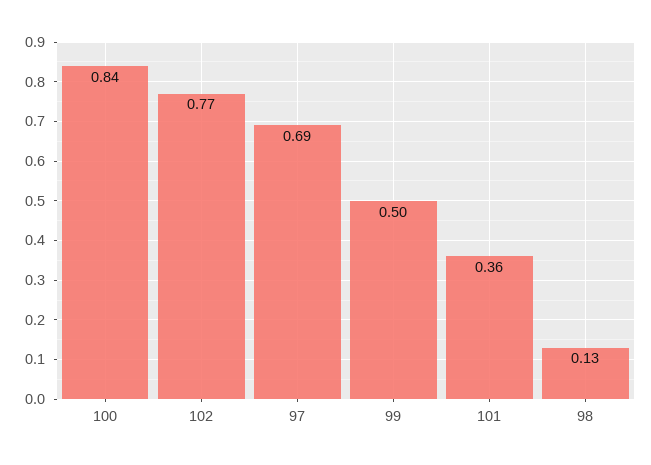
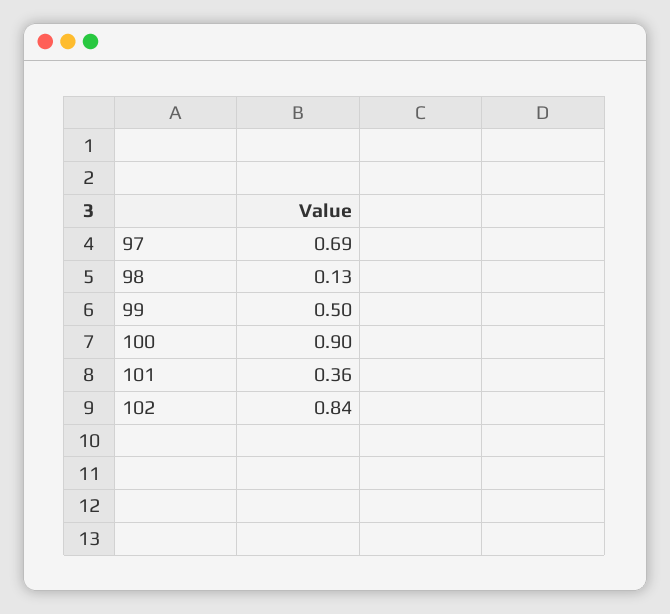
100: 0.84 -> 0.9
102: 0.77 -> 0.84

